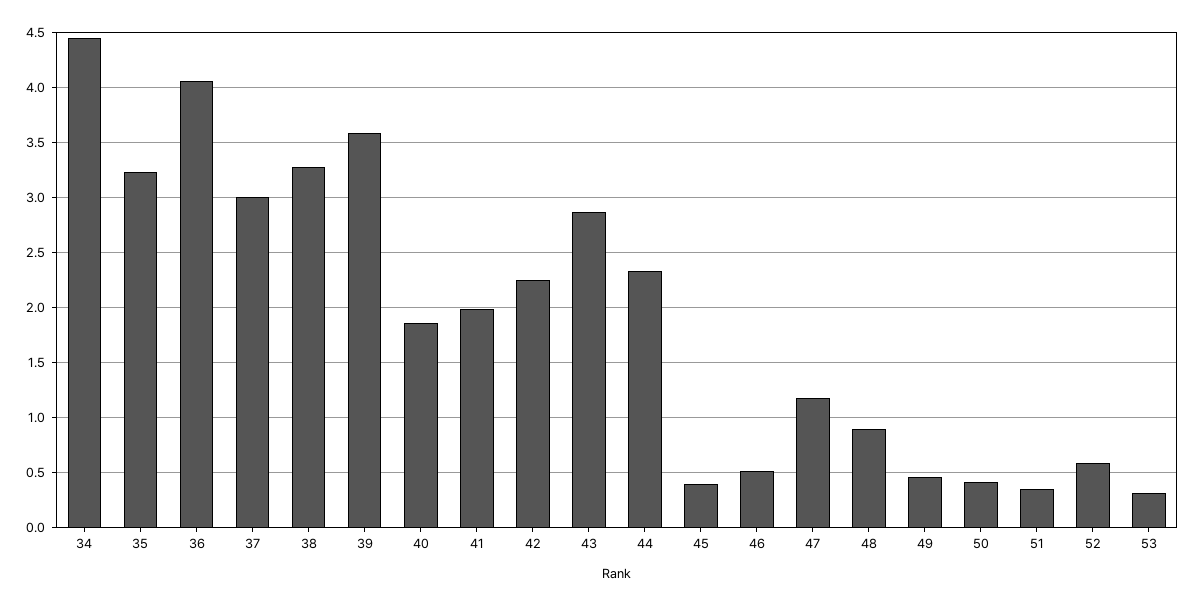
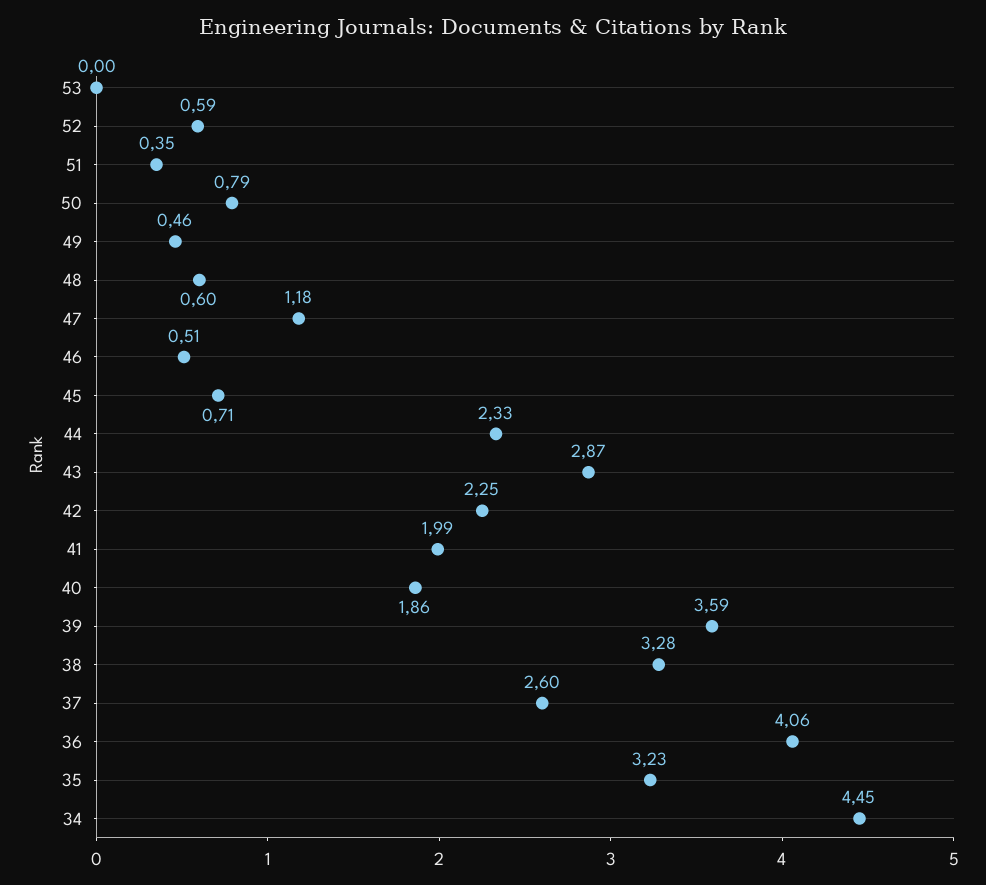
37: 3 -> 2.6
45: 0.4 -> 0.71
48: 0.9 -> 0.6
50: 0.4 -> 0.79
53: 0.3 -> 0

